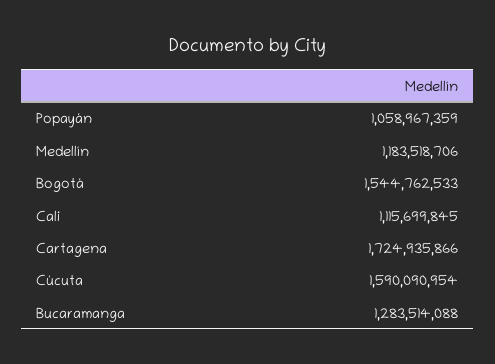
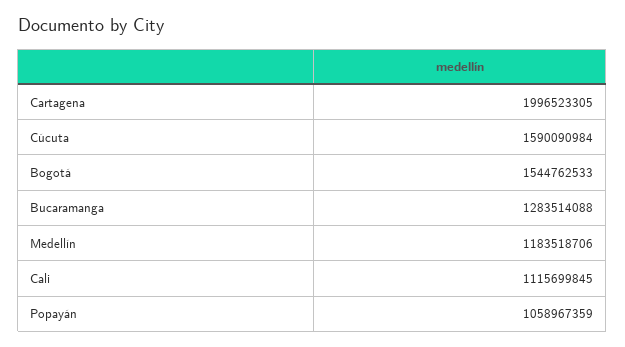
Cartagena: 1724935866 -> 1996523305
Cúcuta: 1590090954 -> 1590090984

